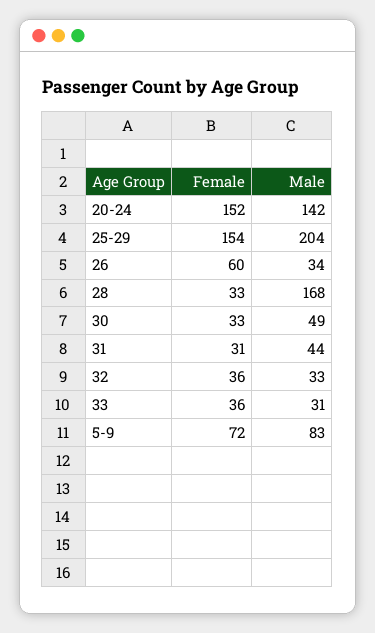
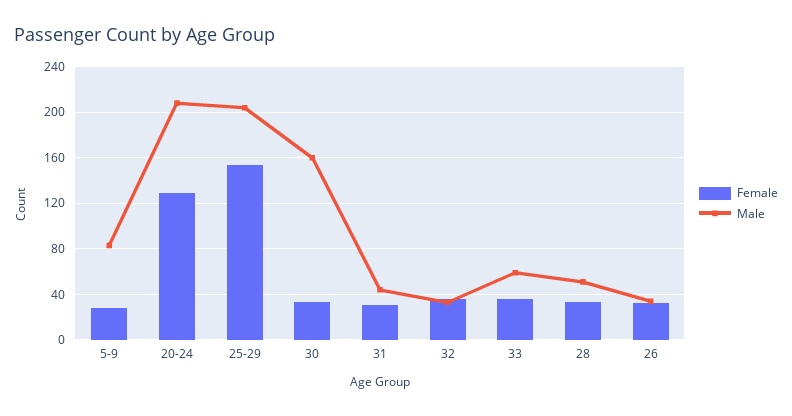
Female, 20-24: 152 -> 130
Male, 20-24: 142 -> 210
Female, 26: 60 -> 30
Male, 28: 168 -> 50
Male, 30: 49 -> 160
Male, 33: 31 -> 60
Female, 5-9: 72 -> 30

